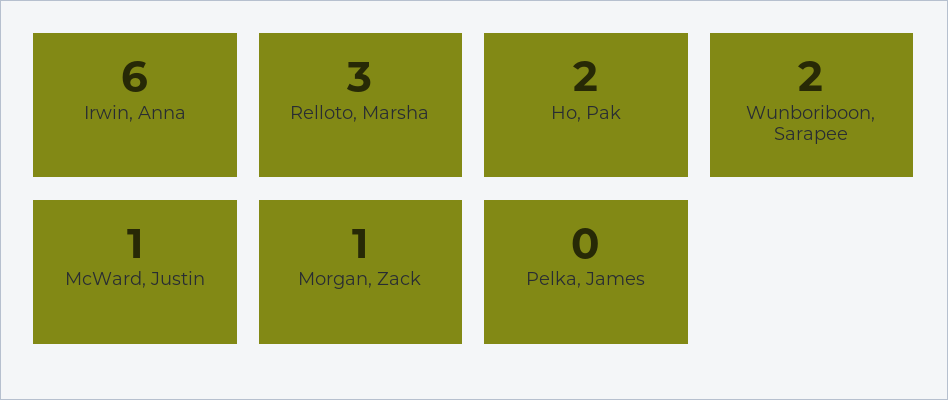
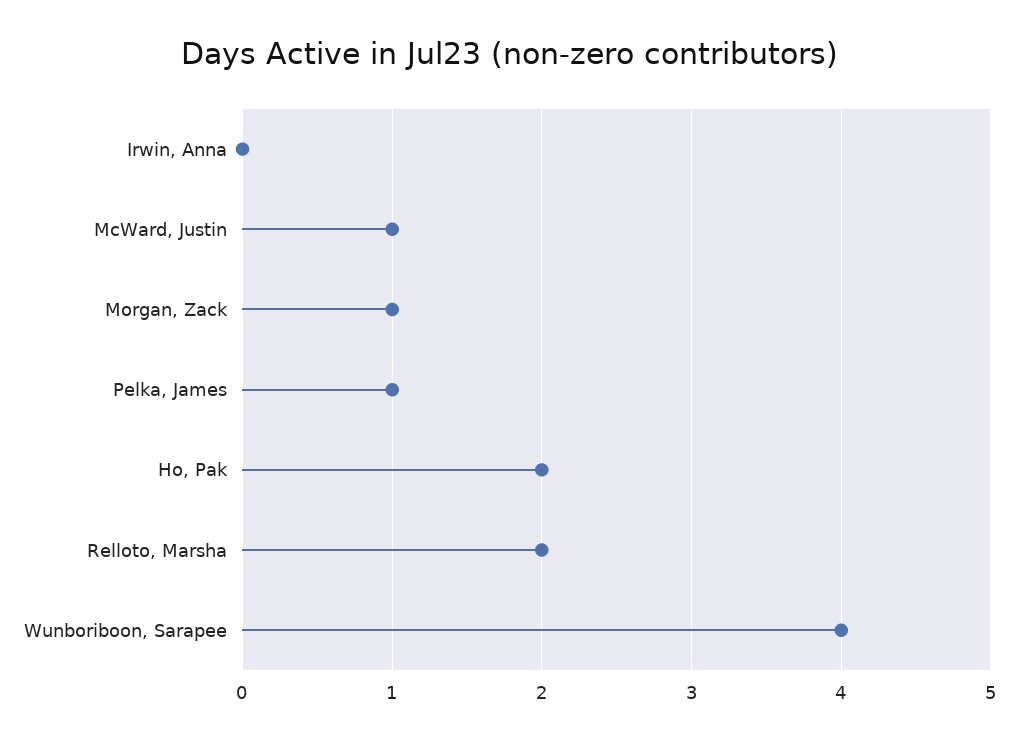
Irwin, Anna: 6 -> 0
Relloto, Marsha: 3 -> 2
Wunboriboon, Sarapee: 2 -> 4
Pelka, James: 0 -> 1

